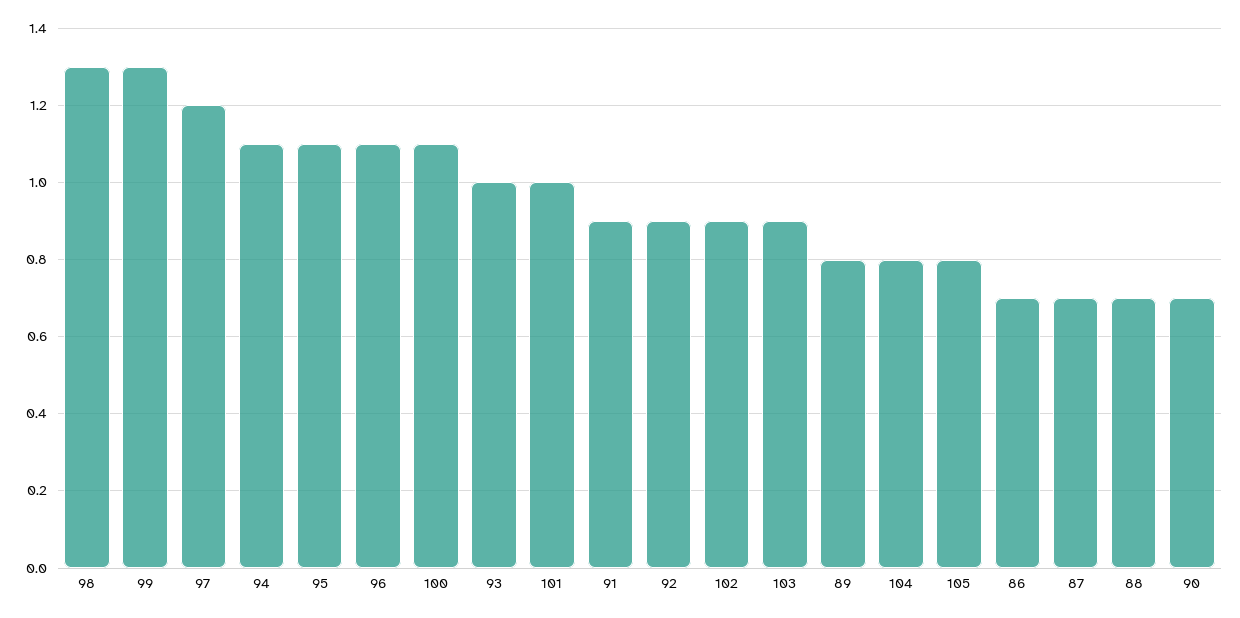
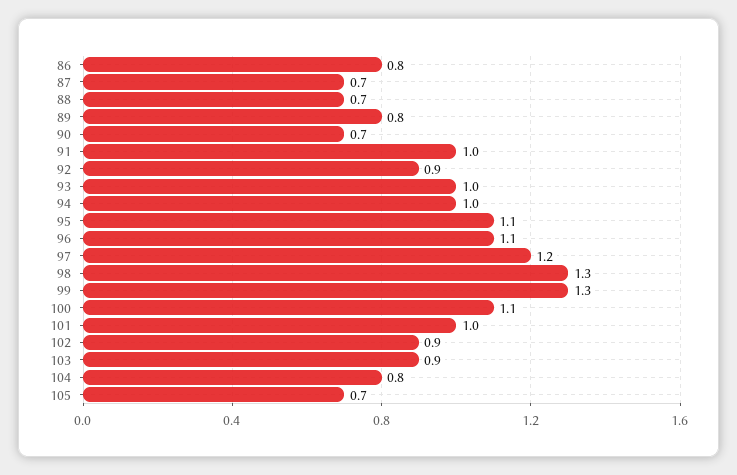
94: 1.1 -> 1
91: 0.9 -> 1
105: 0.8 -> 0.7
86: 0.7 -> 0.8

